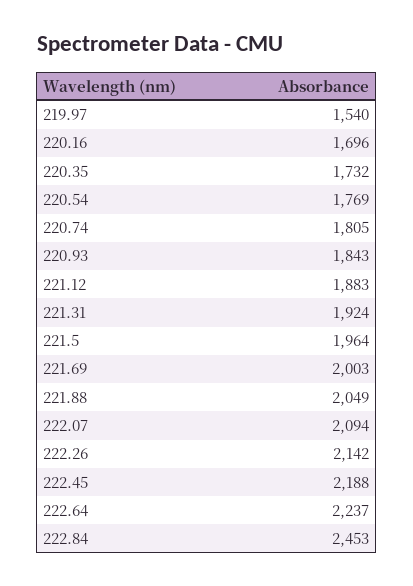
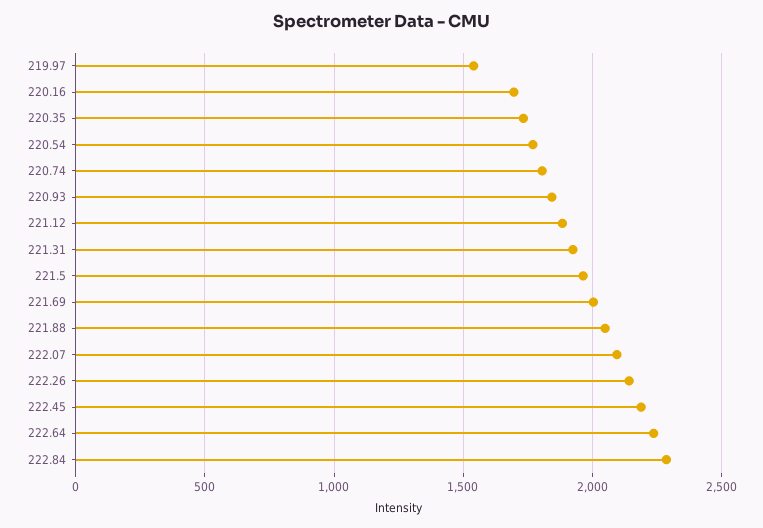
222.84: 2453 -> 2300

